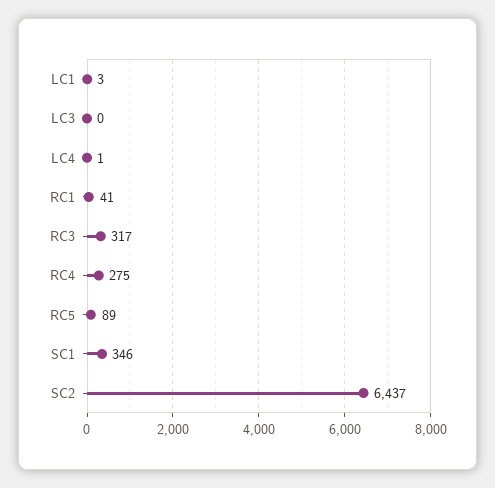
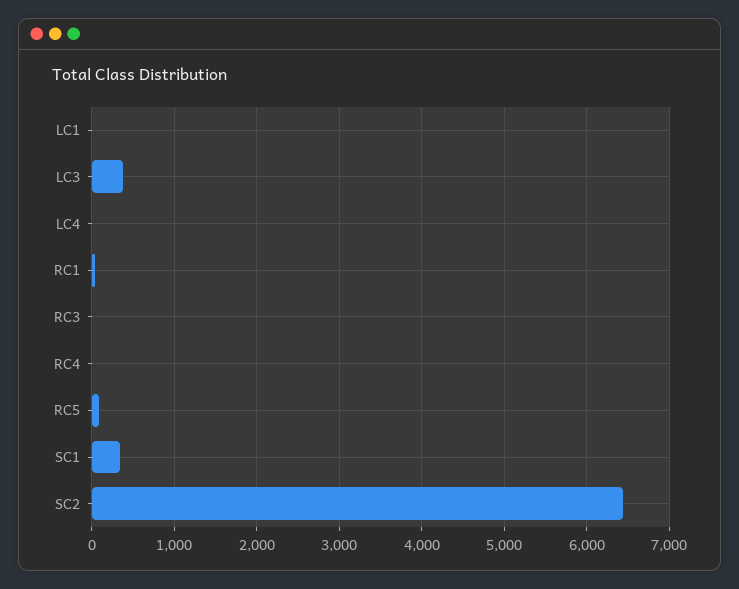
LC3: 0 -> 400
RC3: 317 -> 0
RC4: 275 -> 0

